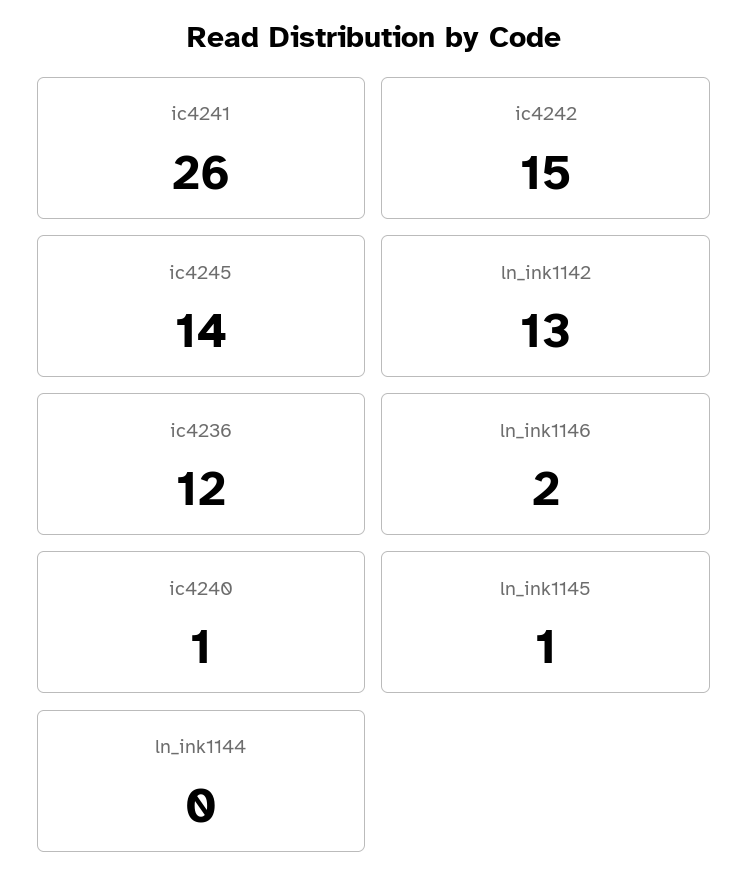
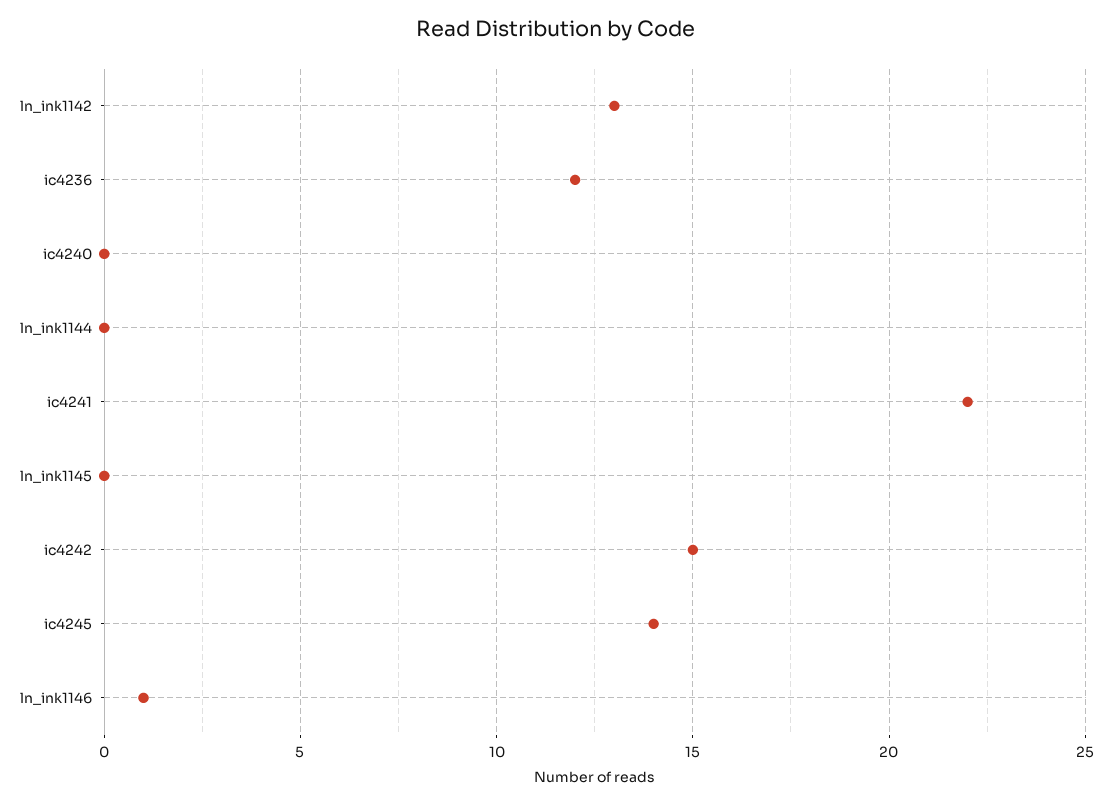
ic4241: 26 -> 22
ln_ink1146: 2 -> 1
ic4240: 1 -> 0
ln_ink1145: 1 -> 0

